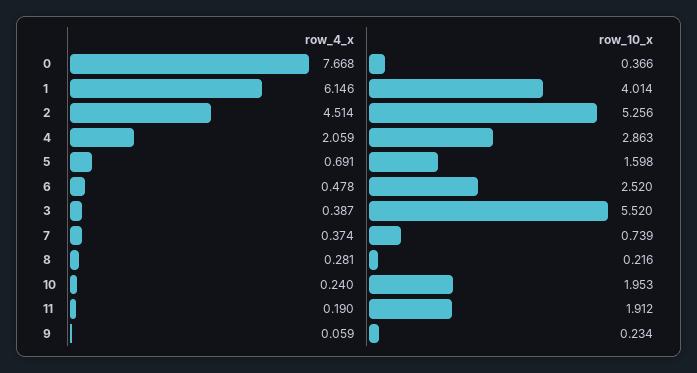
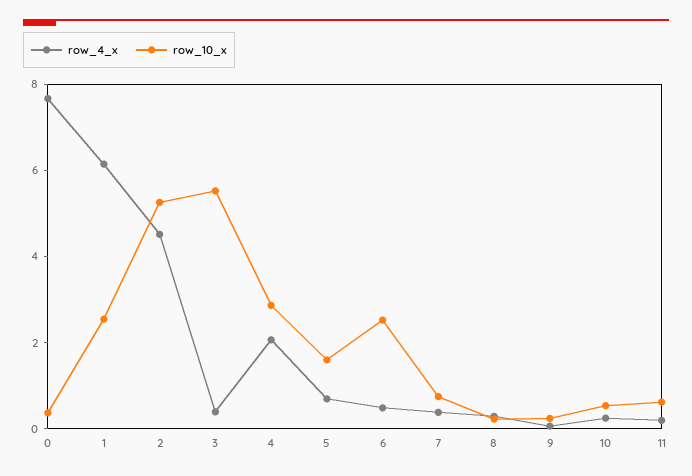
row_10_x, 1: 4.014 -> 2.5
row_10_x, 10: 1.953 -> 0.5
row_10_x, 11: 1.912 -> 0.5

